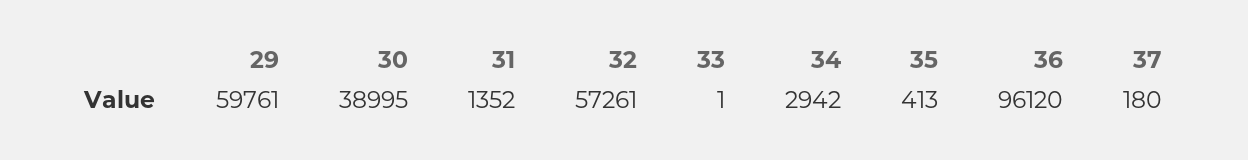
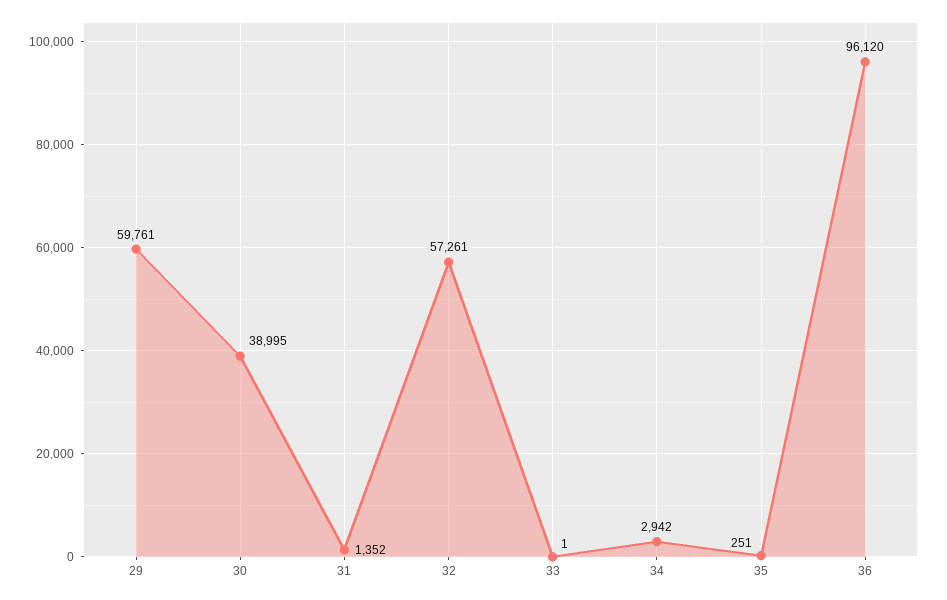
35: 413 -> 251
37: 180 -> none

